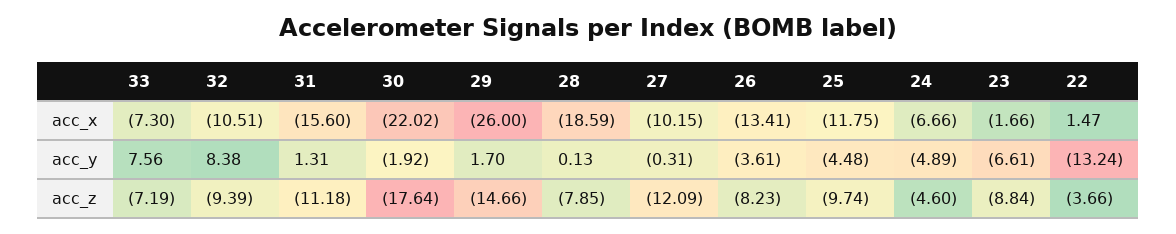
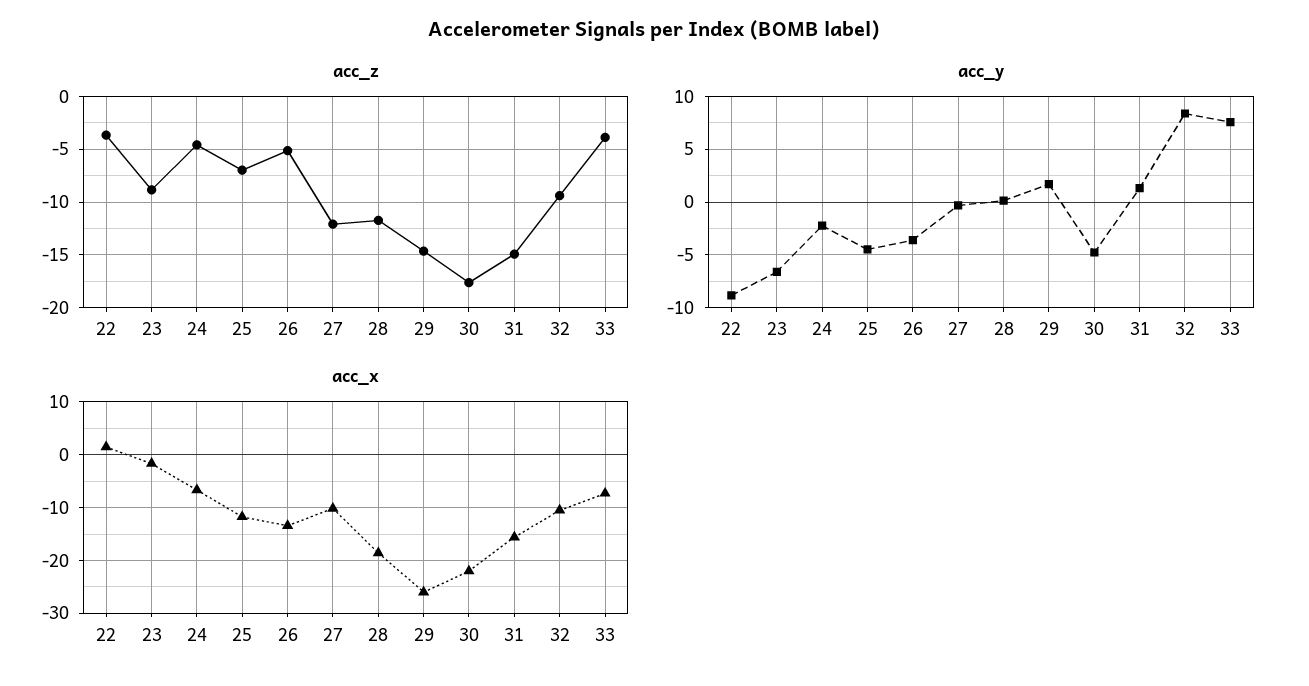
acc_y, 30: -1.92 -> -5
acc_y, 24: -4.89 -> -2
acc_y, 22: -13.24 -> -9
acc_z, 33: -7.19 -> -4
acc_z, 31: -11.18 -> -15
acc_z, 28: -7.85 -> -12
acc_z, 26: -8.23 -> -5
acc_z, 25: -9.74 -> -7

